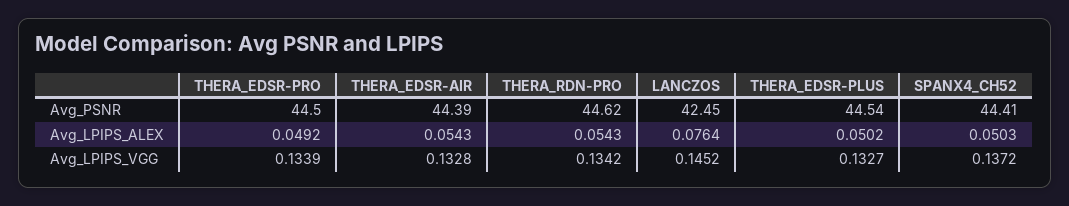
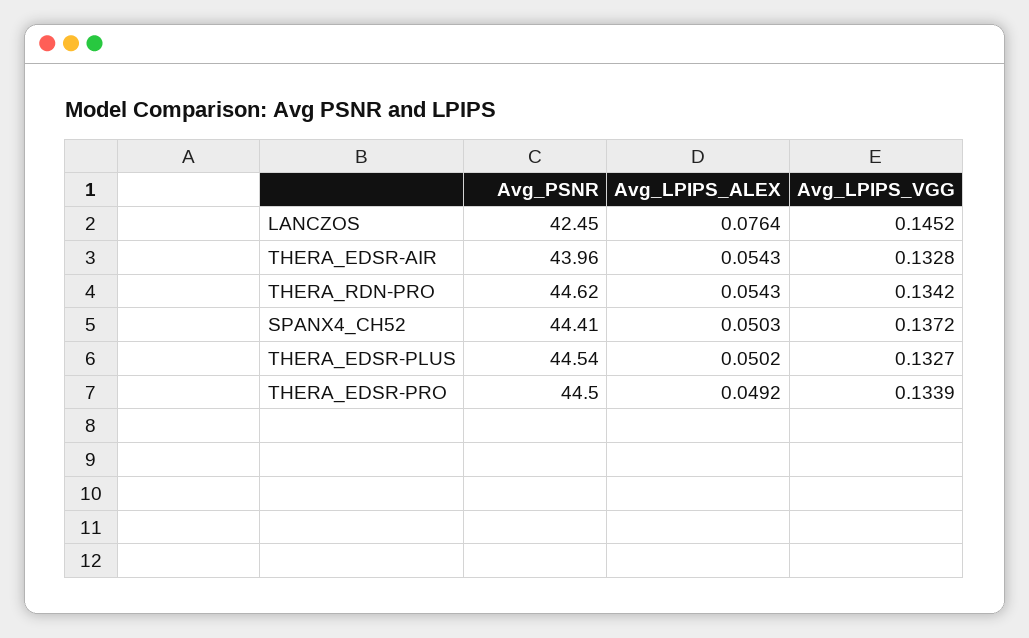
THERA_EDSR-AIR, Avg_PSNR: 44.39 -> 43.96

